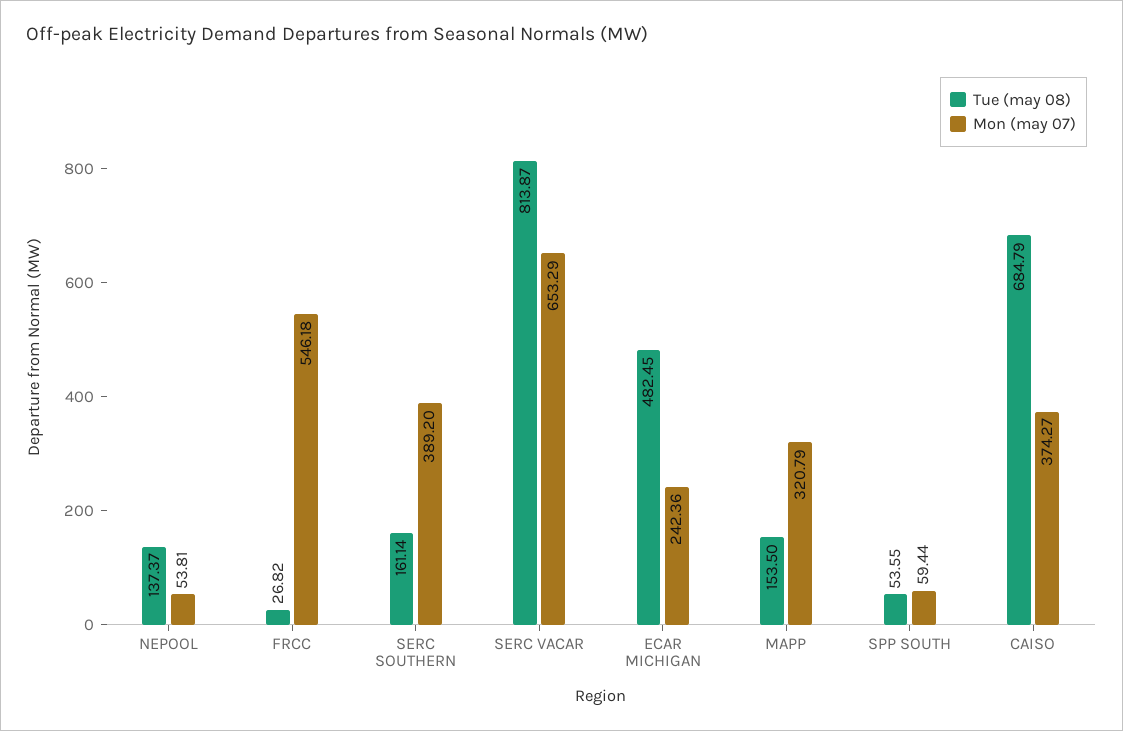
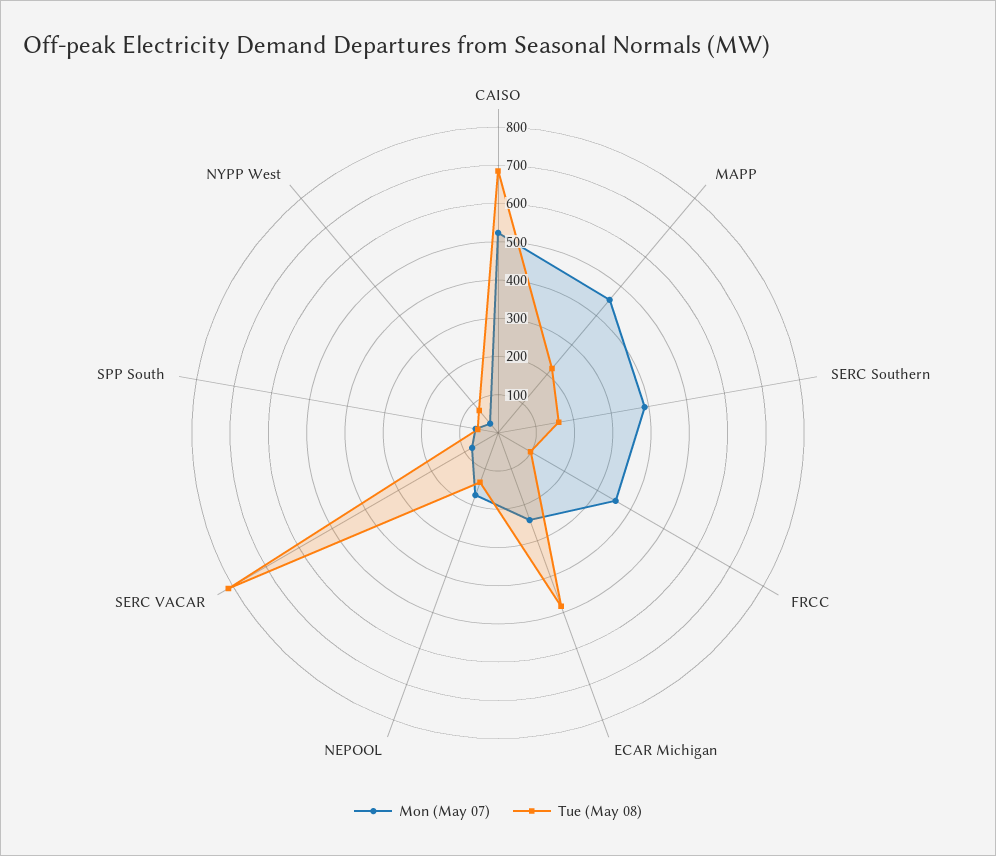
Mon (may 07), NEPOOL: 53.81 -> 175
Tue (may 08), FRCC: 26.82 -> 100
Mon (may 07), FRCC: 546.18 -> 350
Mon (may 07), SERC VACAR: 653.29 -> 75
Tue (may 08), MAPP: 153.5 -> 225
Mon (may 07), MAPP: 320.79 -> 450
Mon (may 07), CAISO: 374.27 -> 525
Mon (may 07), NYPP West: none -> 25
Tue (may 08), NYPP West: none -> 75

